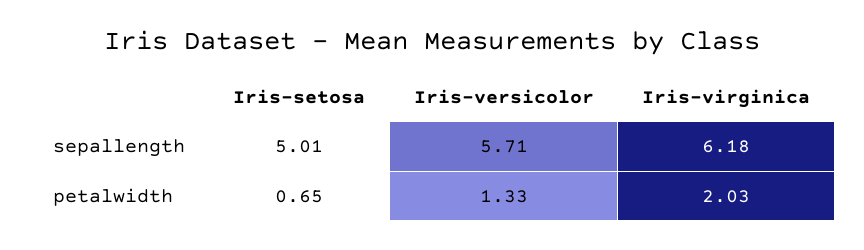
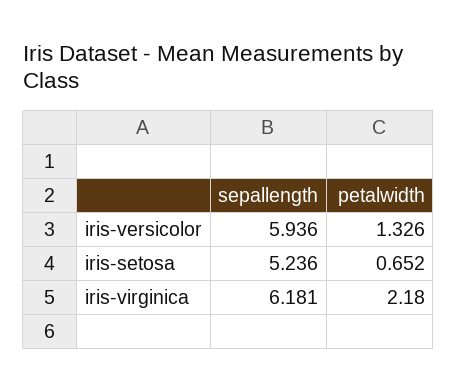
Iris-setosa, sepallength: 5.01 -> 5.236
Iris-versicolor, sepallength: 5.71 -> 5.936
Iris-virginica, petalwidth: 2.03 -> 2.18

